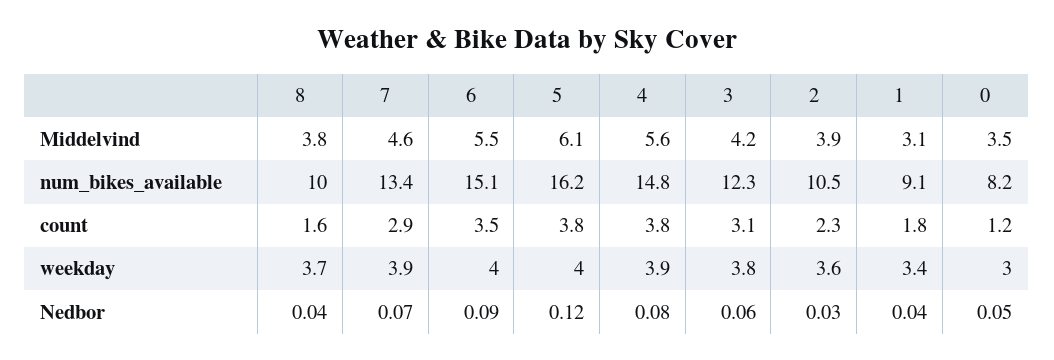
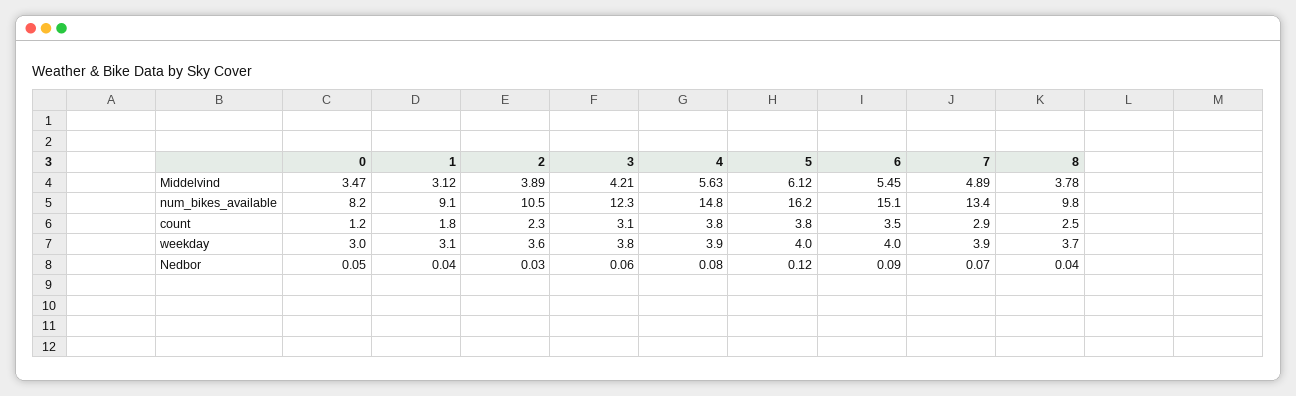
7, Middelvind: 4.6 -> 4.89
8, num_bikes_available: 10 -> 9.8
8, count: 1.6 -> 2.5
1, weekday: 3.4 -> 3.1

